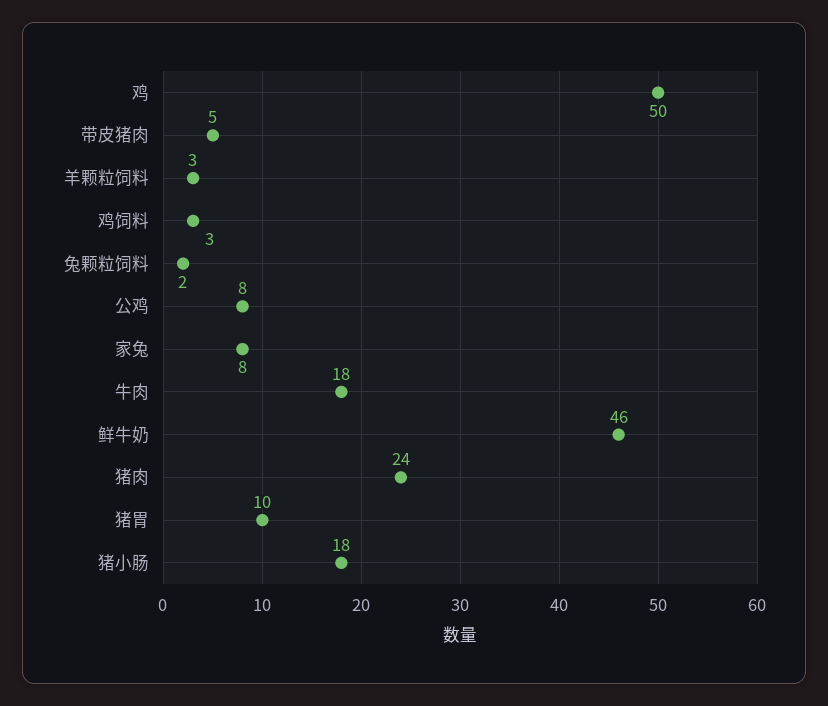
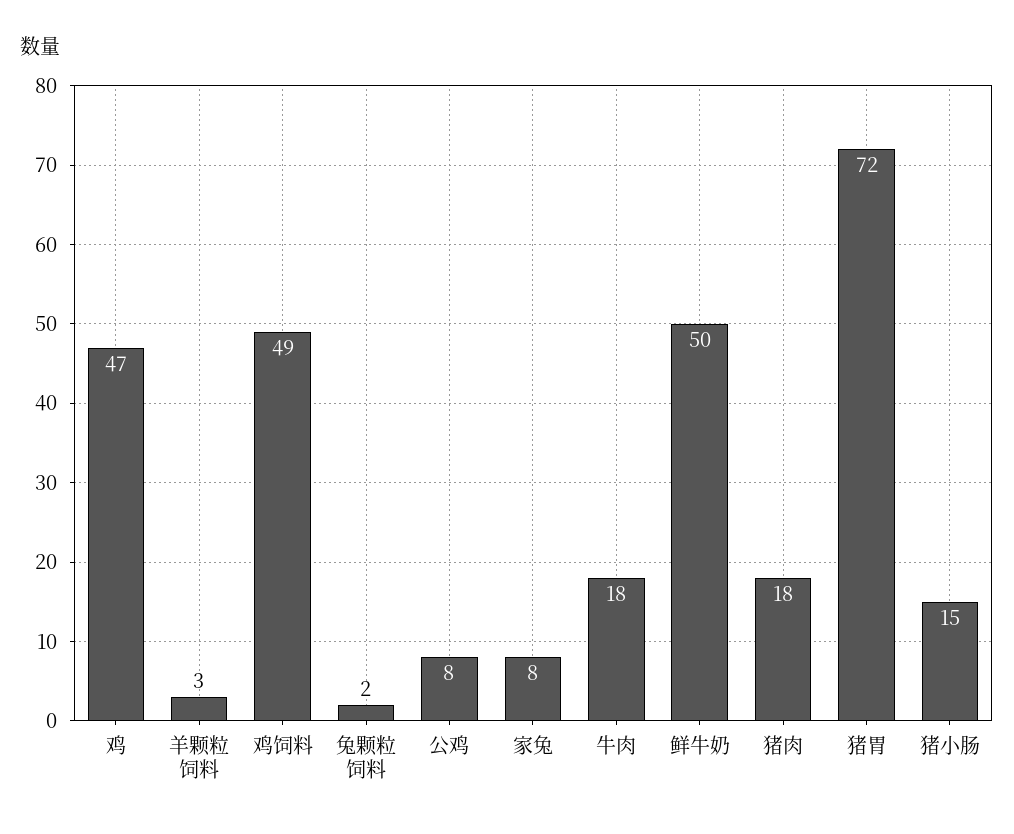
鸡: 50 -> 47
带皮猪肉: 5 -> none
鸡饲料: 3 -> 49
鲜牛奶: 46 -> 50
猪肉: 24 -> 18
猪胃: 10 -> 72
猪小肠: 18 -> 15

